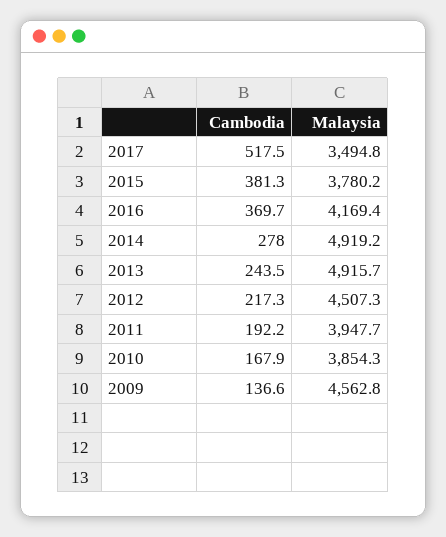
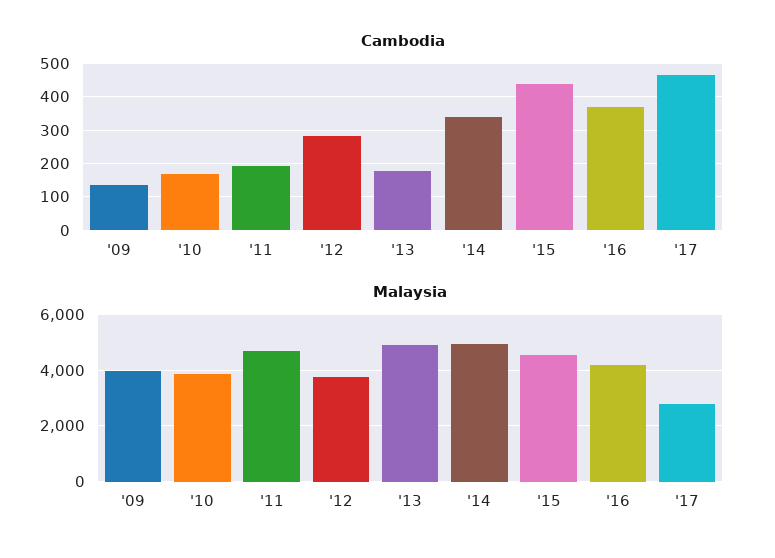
Cambodia, 2017: 517.5 -> 460
Malaysia, 2017: 3494.8 -> 2750
Cambodia, 2015: 381.3 -> 440
Malaysia, 2015: 3780.2 -> 4500
Cambodia, 2014: 278 -> 340
Cambodia, 2013: 243.5 -> 180
Cambodia, 2012: 217.3 -> 280
Malaysia, 2012: 4507.3 -> 3750
Malaysia, 2011: 3947.7 -> 4750
Malaysia, 2009: 4562.8 -> 4000

